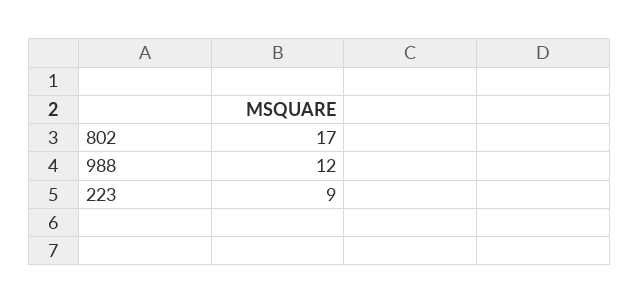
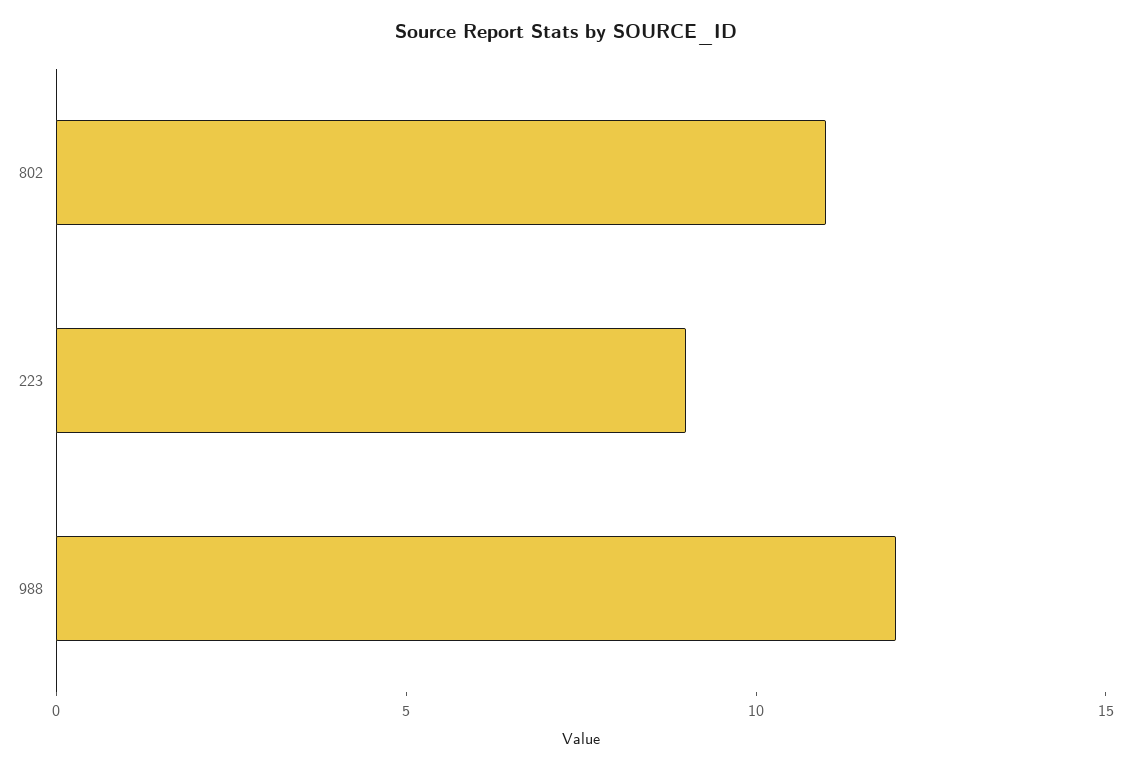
802: 17 -> 11

